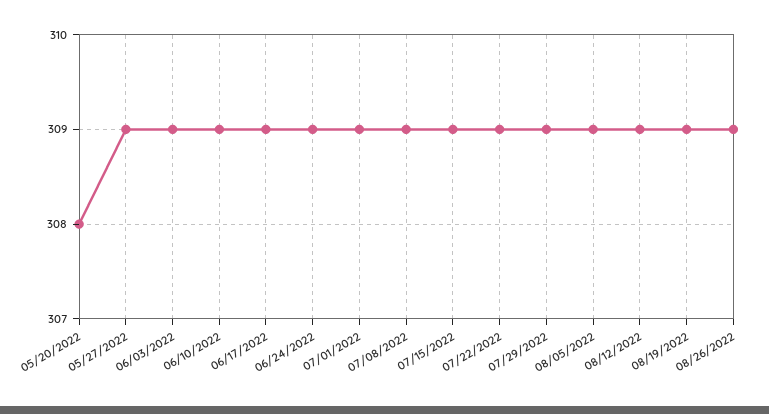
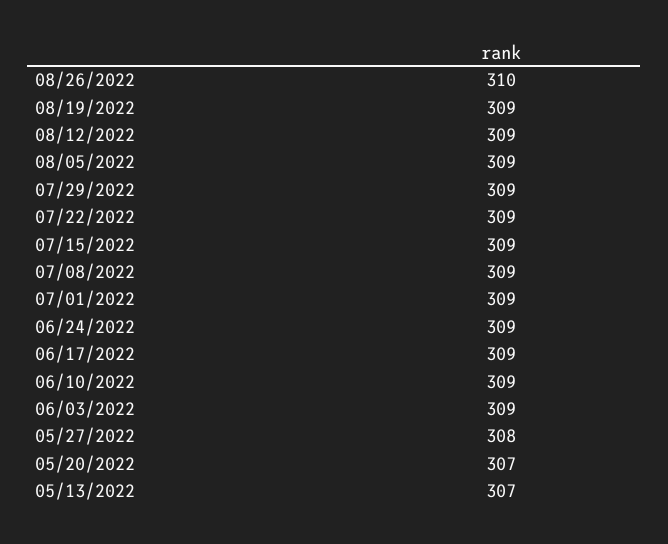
05/20/2022: 308 -> 307
05/27/2022: 309 -> 308
08/26/2022: 309 -> 310
05/13/2022: none -> 307

